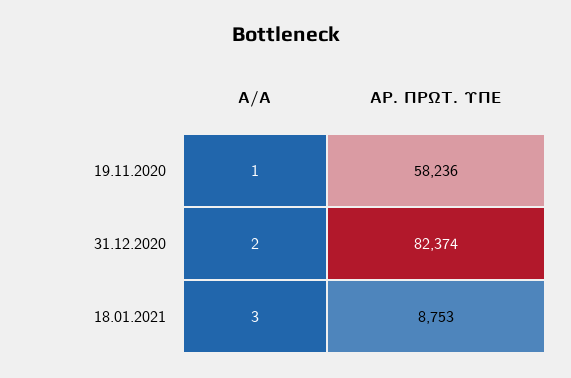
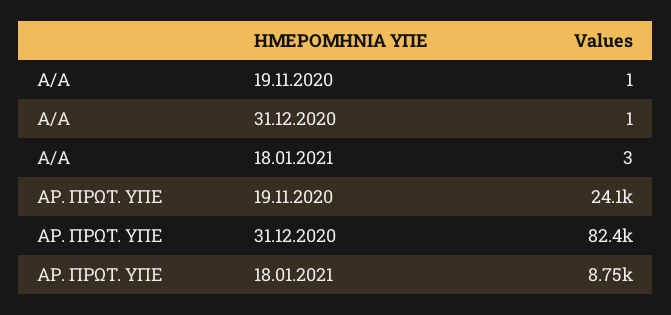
ΑΡ. ΠΡΩΤ. ΥΠΕ, 19.11.2020: 58236 -> 24100
Α/Α, 31.12.2020: 2 -> 1

